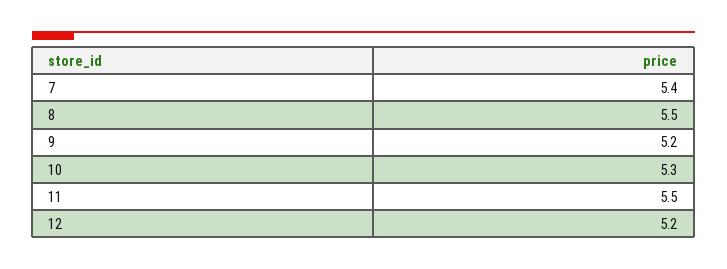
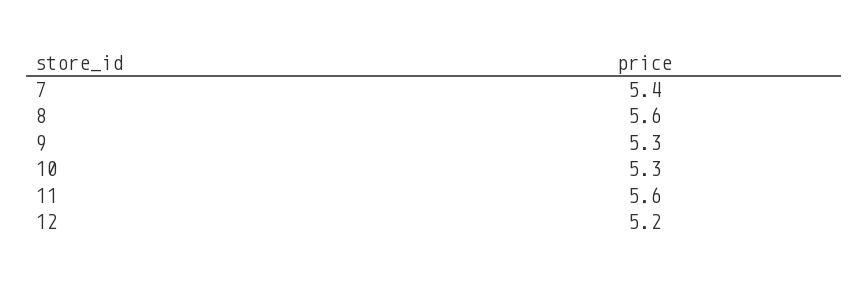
8: 5.5 -> 5.6
9: 5.2 -> 5.3
11: 5.5 -> 5.6

